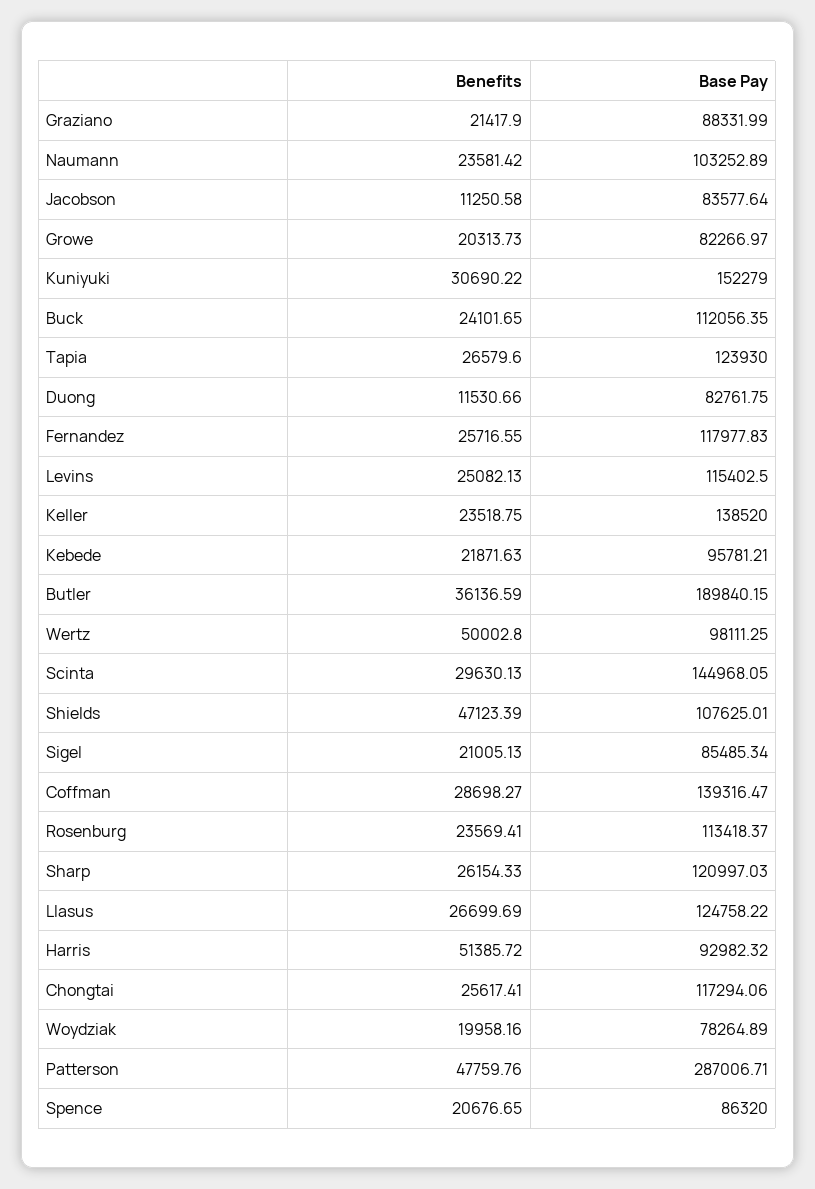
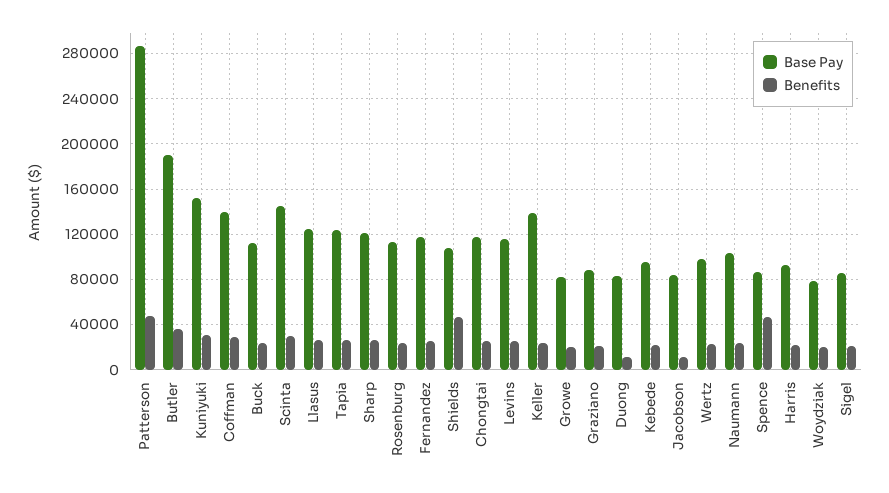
Benefits, Wertz: 50002.8 -> 20000
Benefits, Harris: 51385.72 -> 20000
Benefits, Spence: 20676.65 -> 50000

